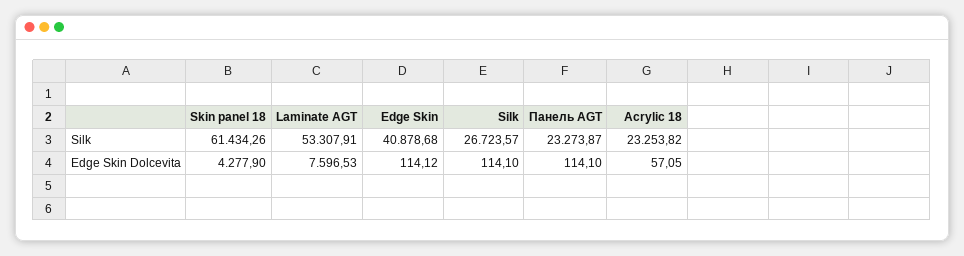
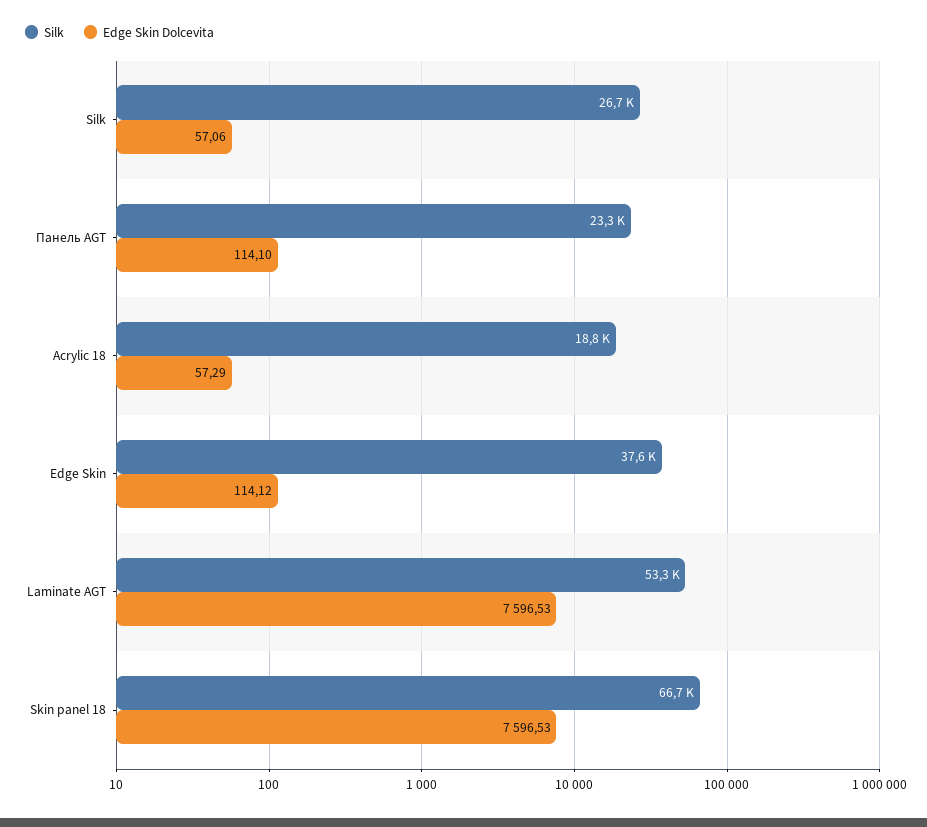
Silk, Skin panel 18: 61434.26 -> 66700
Silk, Edge Skin: 40878.68 -> 37600
Silk, Acrylic 18: 23253.82 -> 18800
Edge Skin Dolcevita, Skin panel 18: 4277.9 -> 7596.53
Edge Skin Dolcevita, Silk: 114.1 -> 57.06
Edge Skin Dolcevita, Acrylic 18: 57.05 -> 57.29

